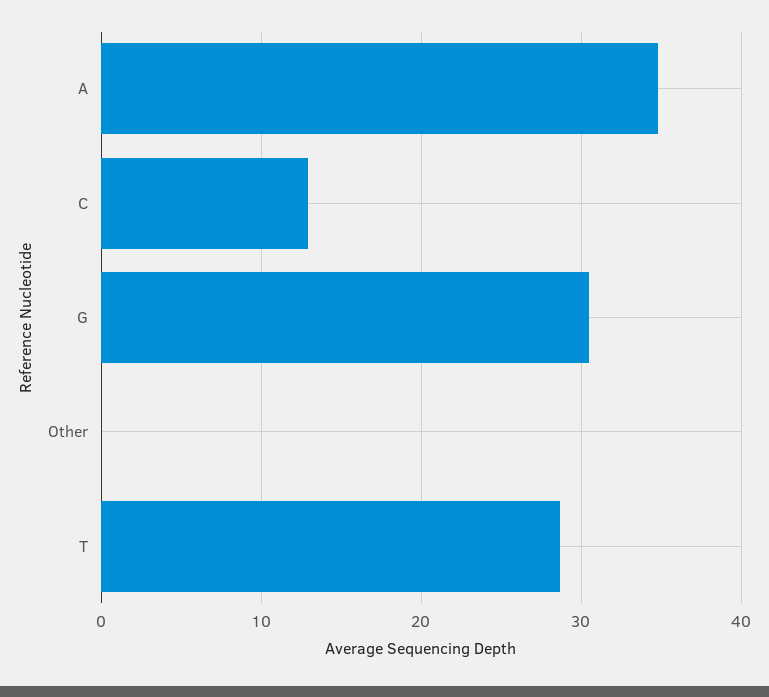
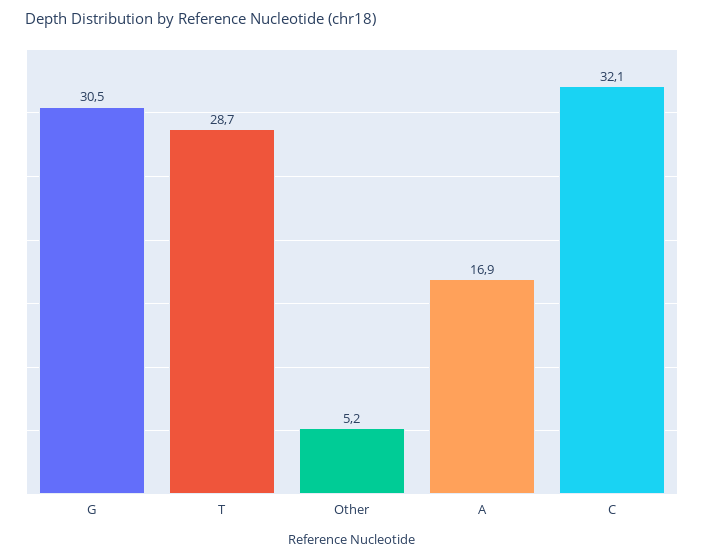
A: 35 -> 16.9
C: 13 -> 32.1
Other: 0 -> 5.2

